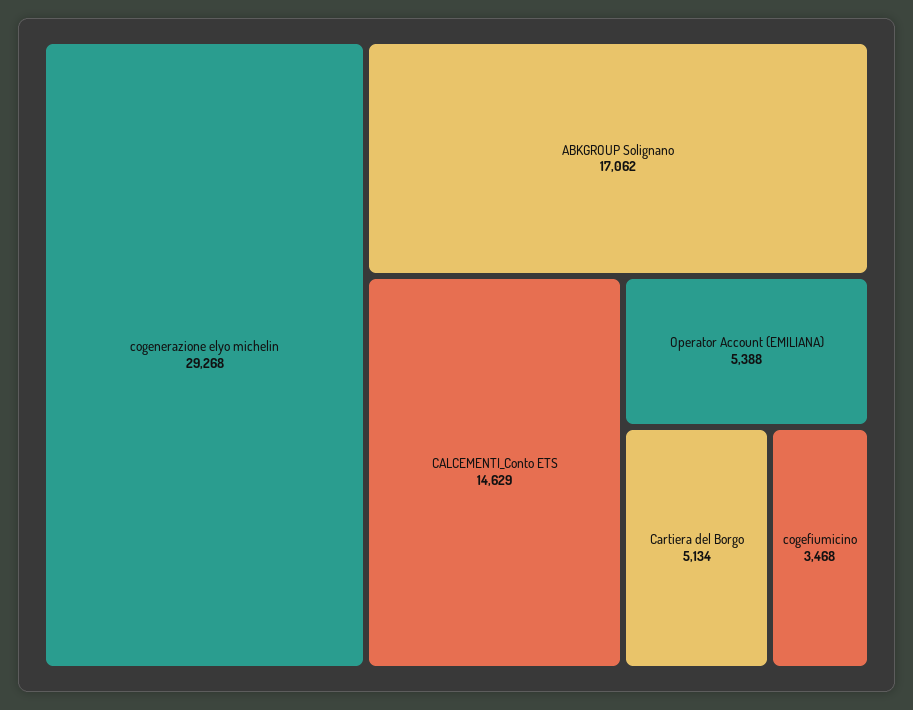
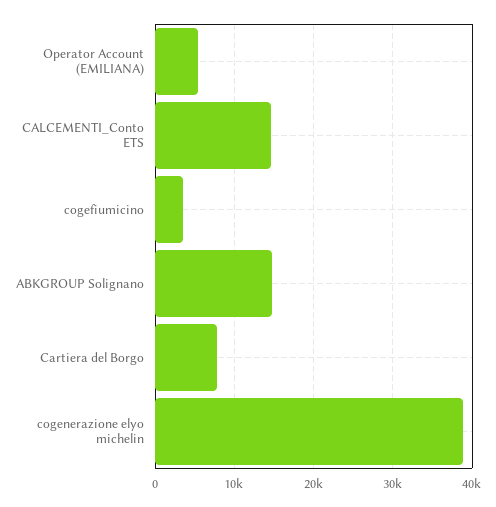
cogenerazione elyo michelin: 29268 -> 39000
ABKGROUP Solignano: 17062 -> 15000
Cartiera del Borgo: 5134 -> 8000

